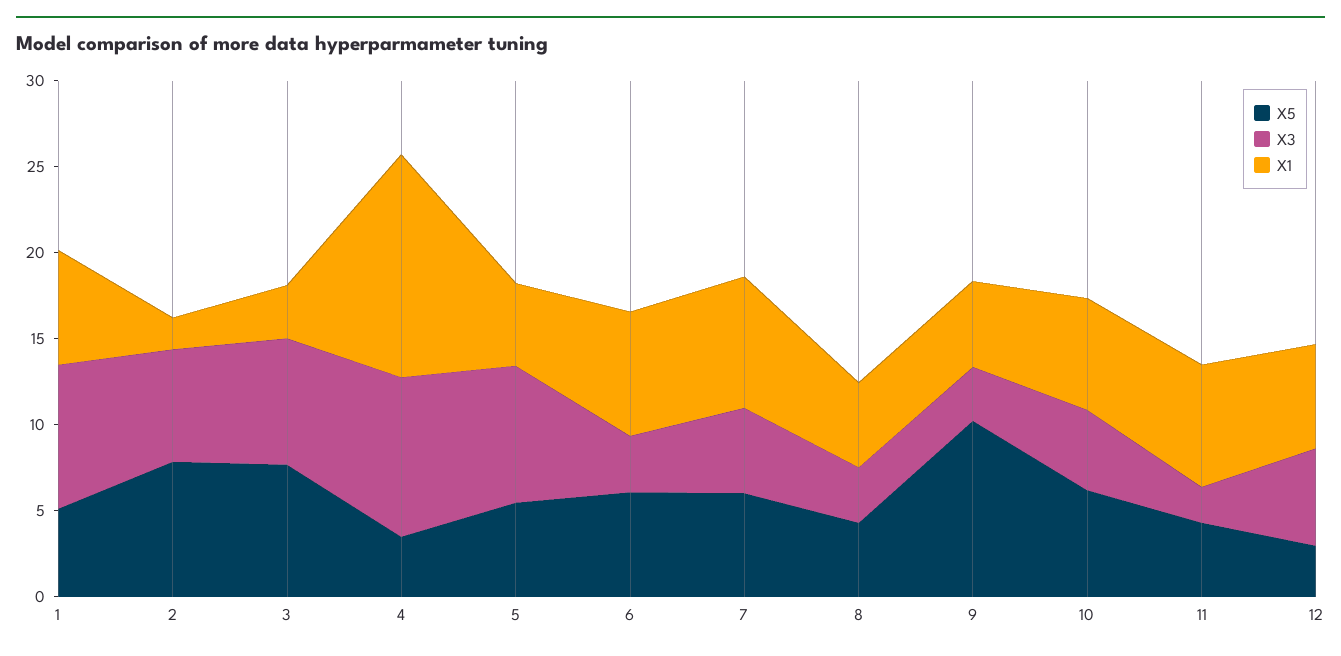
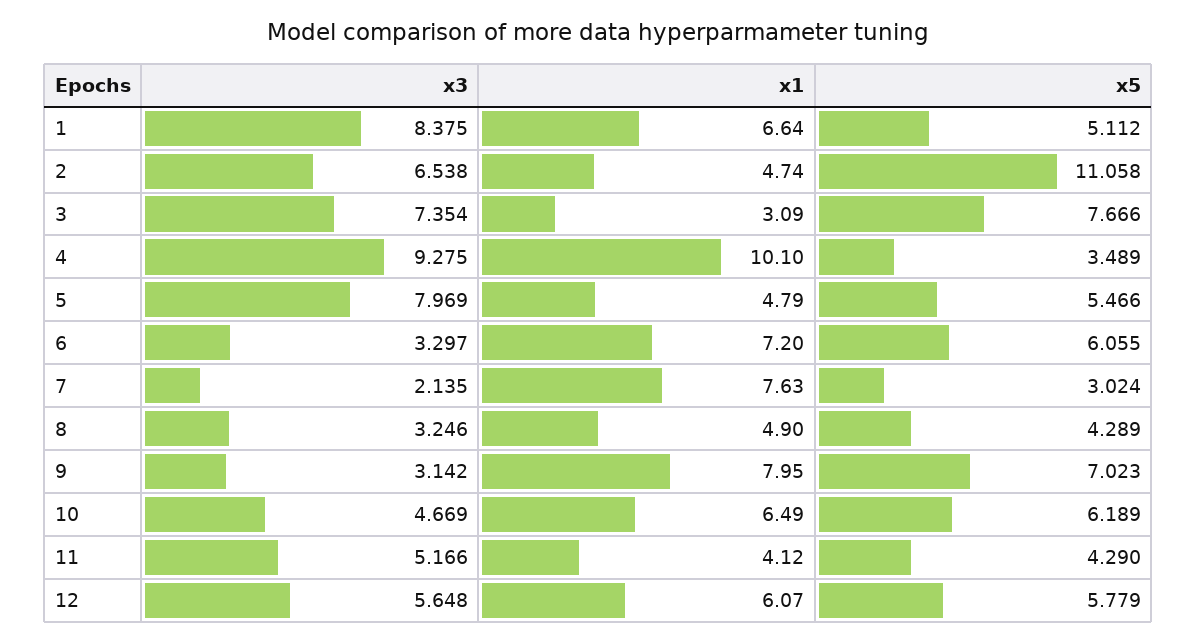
X5, 2: 8 -> 11.058
X1, 2: 2 -> 4.74
X1, 4: 13 -> 10.1
X5, 7: 6 -> 3.024
X3, 7: 5 -> 2.135
X5, 9: 10 -> 7.023
X1, 9: 5 -> 7.95
X3, 11: 2 -> 5.166
X1, 11: 7 -> 4.12
X5, 12: 3 -> 5.779

